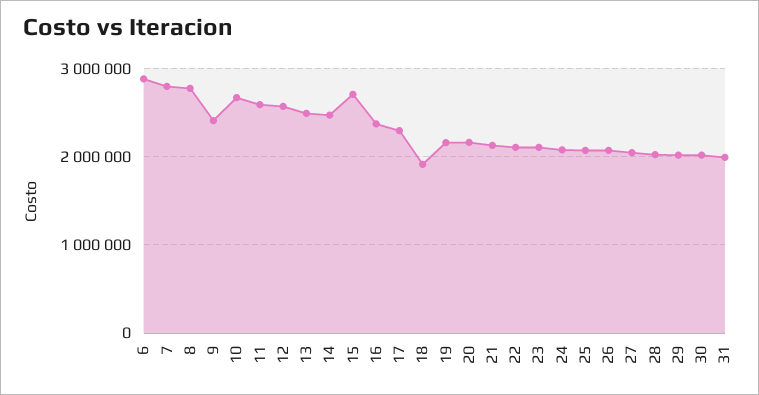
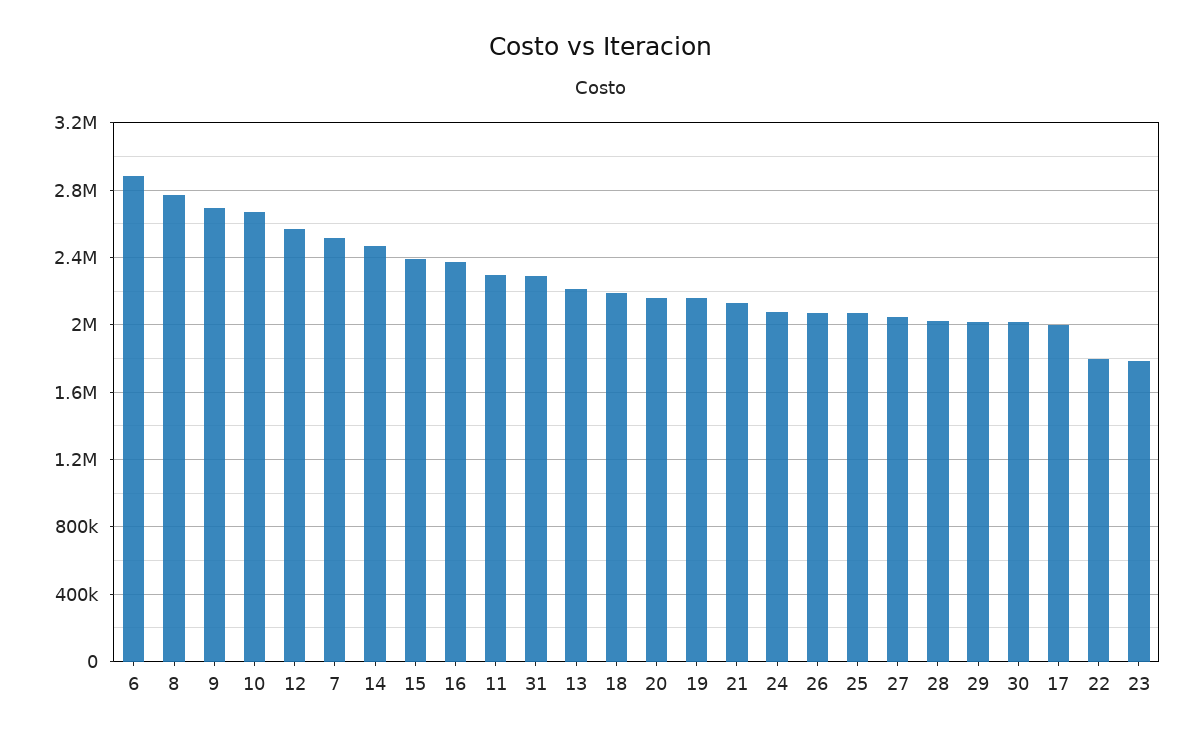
7: 2800000 -> 2500000
9: 2400000 -> 2700000
11: 2600000 -> 2300000
13: 2500000 -> 2200000
15: 2700000 -> 2400000
17: 2300000 -> 2000000
18: 1900000 -> 2200000
22: 2100000 -> 1800000
23: 2100000 -> 1800000
31: 2000000 -> 2300000

